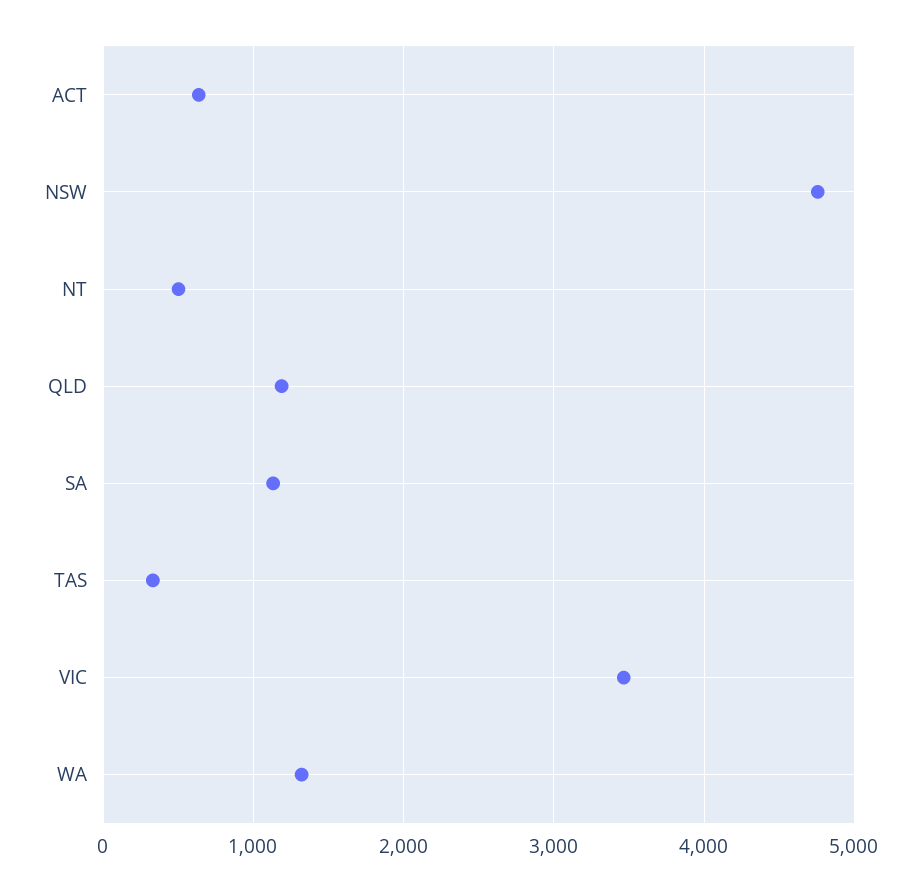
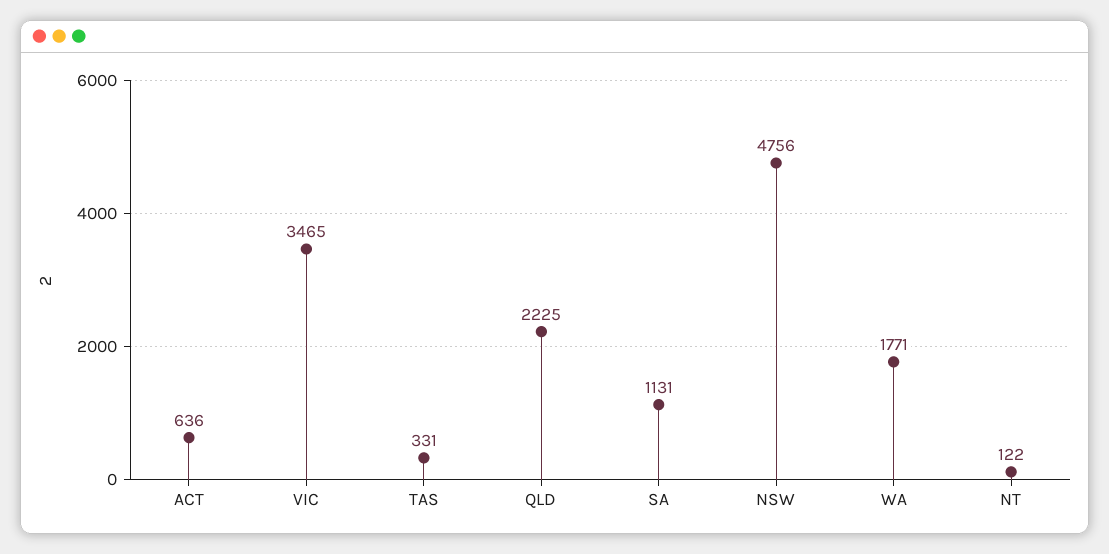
NT: 500 -> 122
QLD: 1200 -> 2225
WA: 1300 -> 1771

